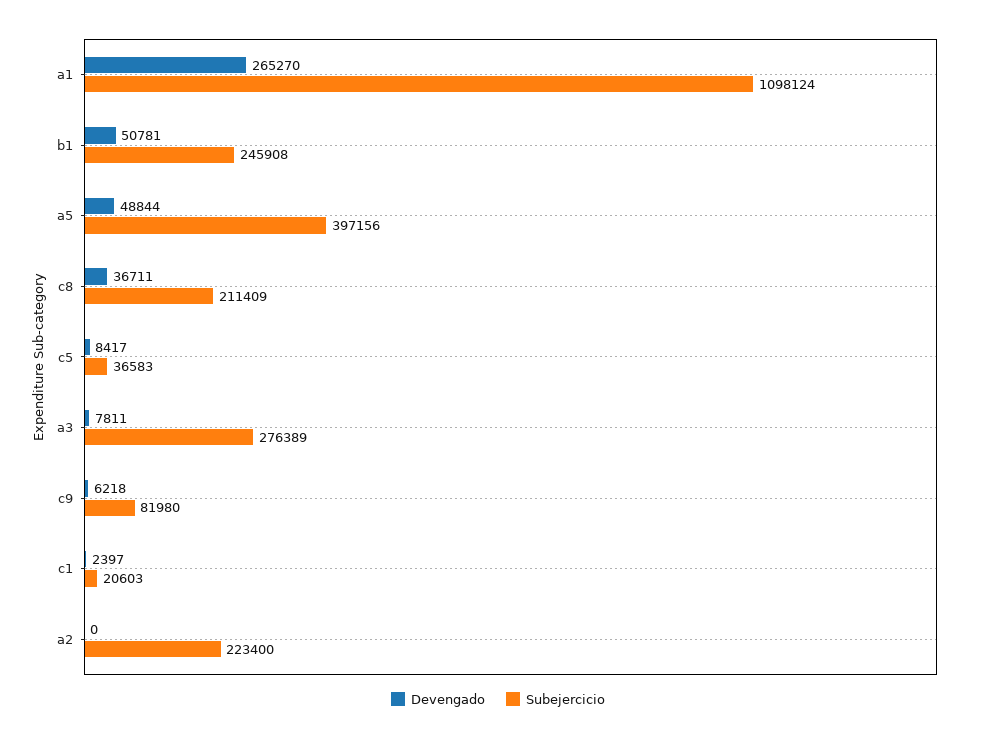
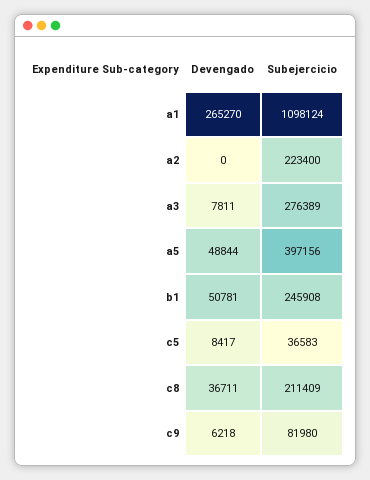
Devengado, c1: 2397 -> none
Subejercicio, c1: 20603 -> none

